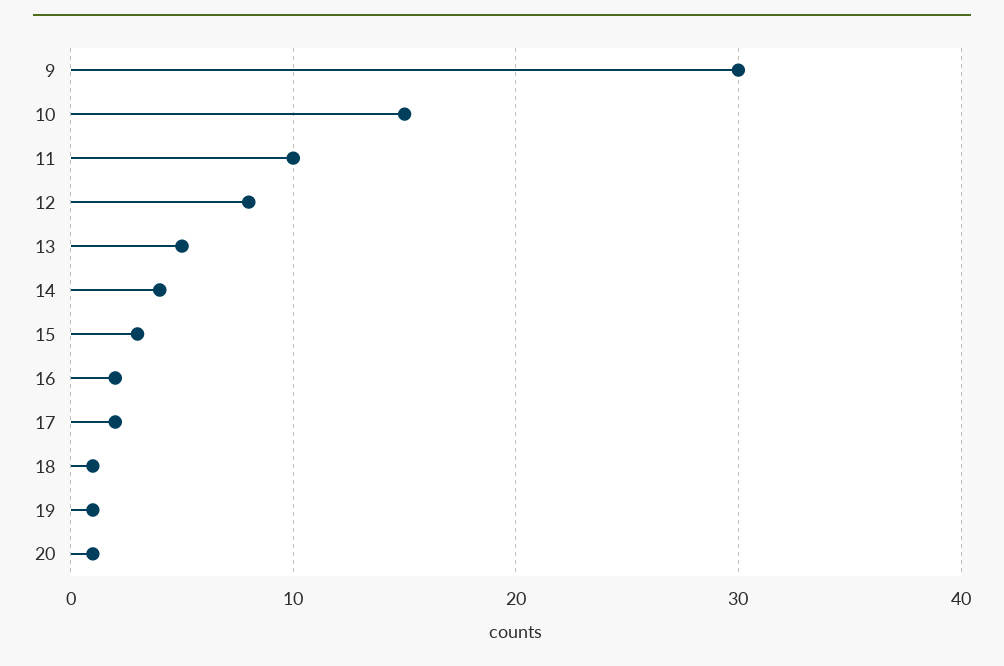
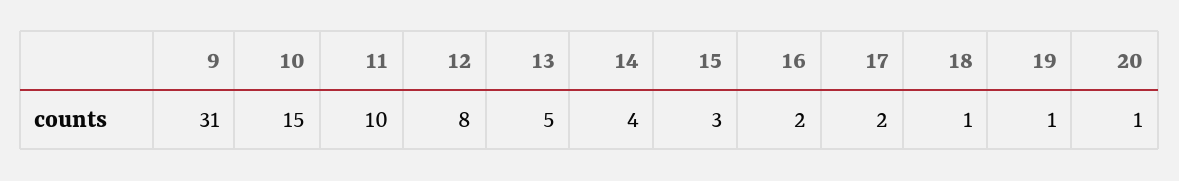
9: 30 -> 31

